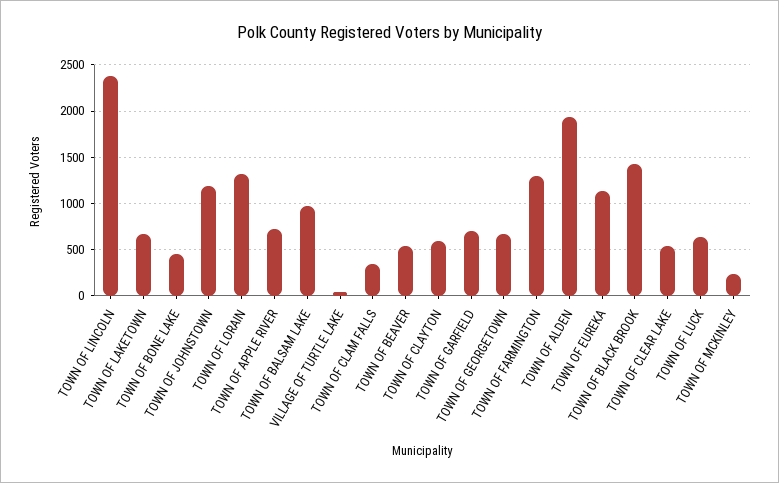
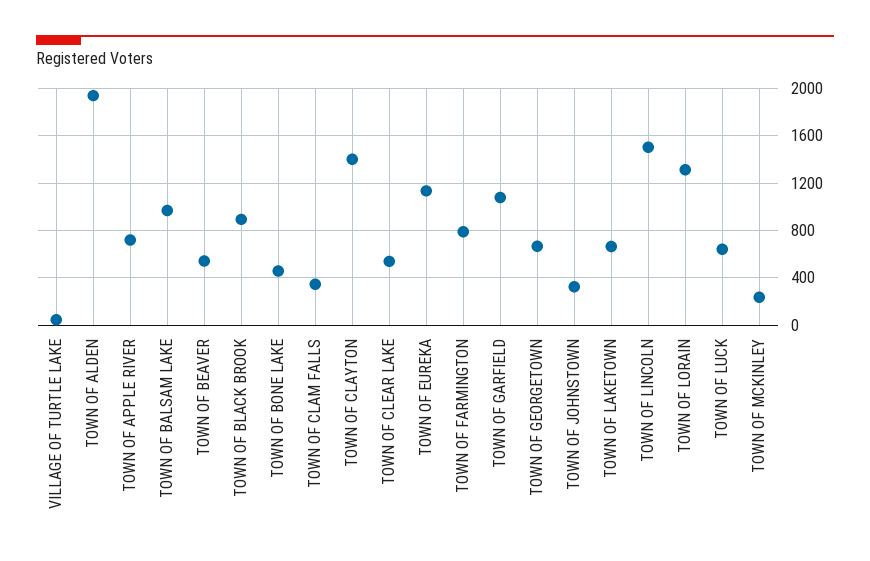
TOWN OF LINCOLN: 2400 -> 1500
TOWN OF JOHNSTOWN: 1200 -> 300
TOWN OF CLAYTON: 600 -> 1400
TOWN OF GARFIELD: 700 -> 1100
TOWN OF FARMINGTON: 1300 -> 800
TOWN OF BLACK BROOK: 1400 -> 900

